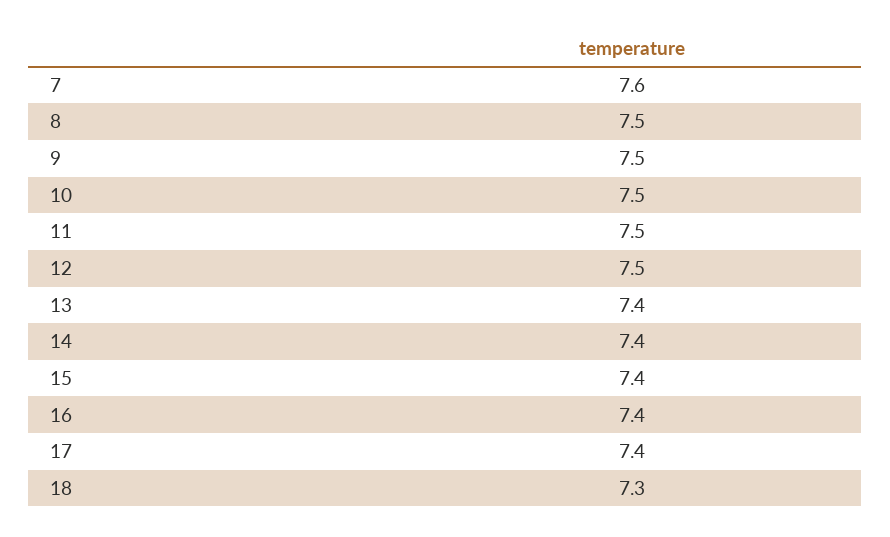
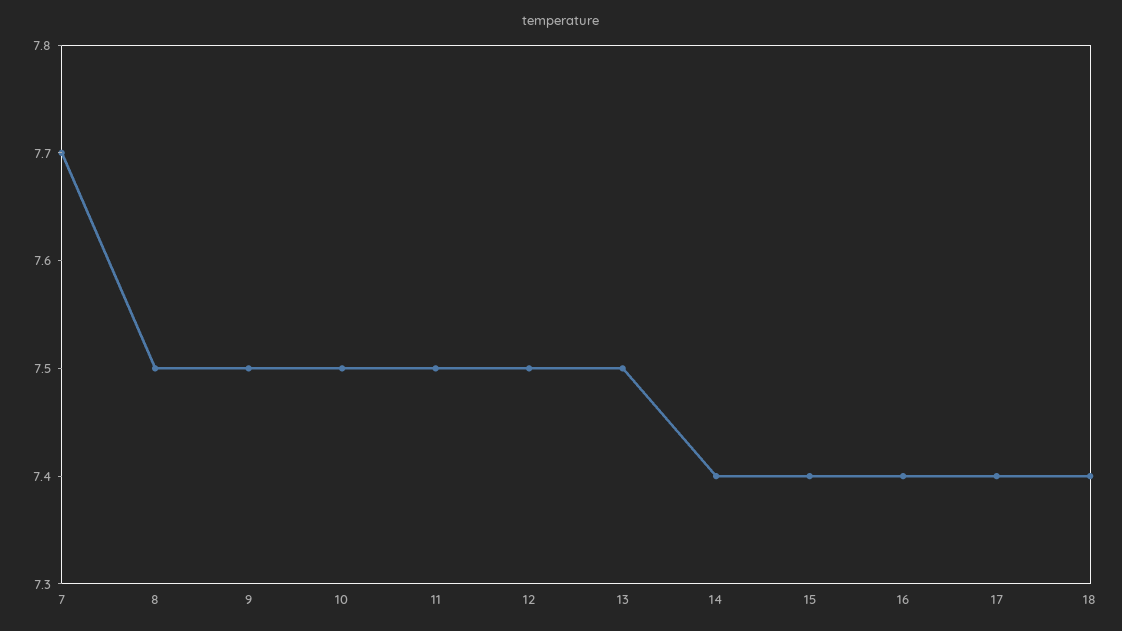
7: 7.6 -> 7.7
13: 7.4 -> 7.5
18: 7.3 -> 7.4

